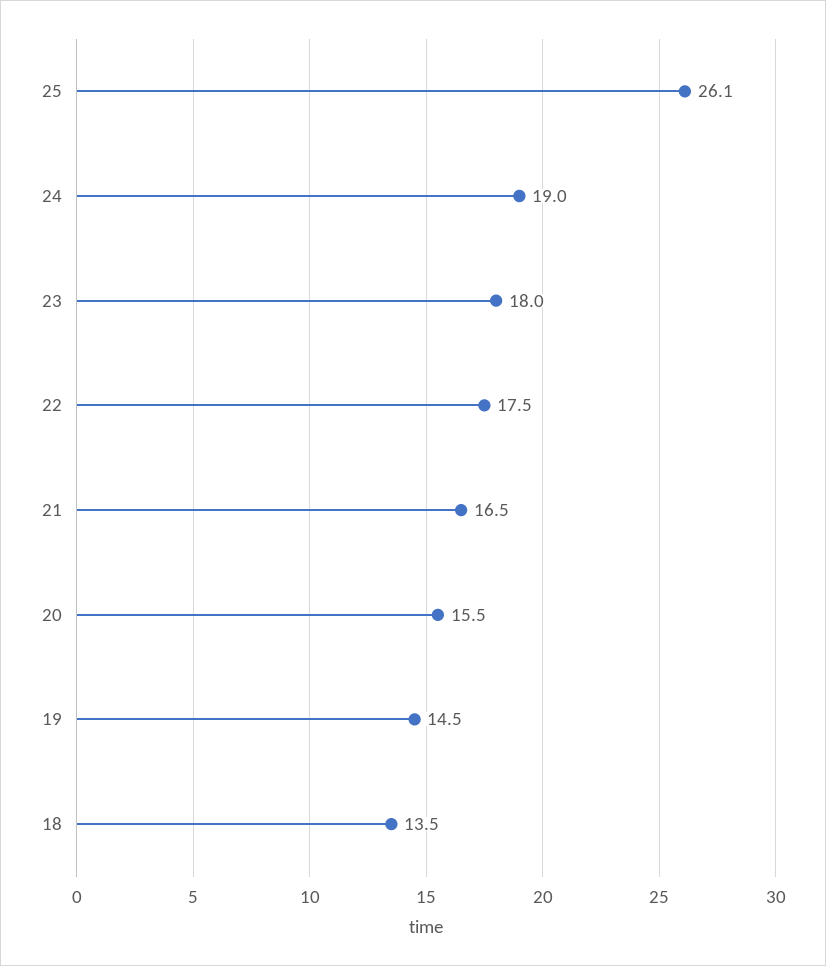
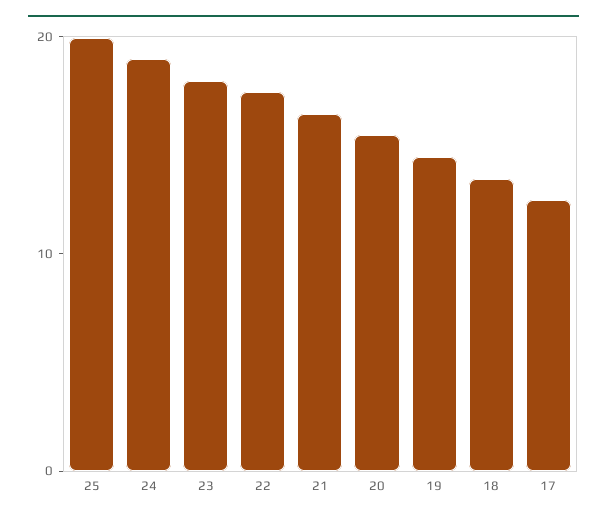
25: 26.1 -> 20
17: none -> 12

